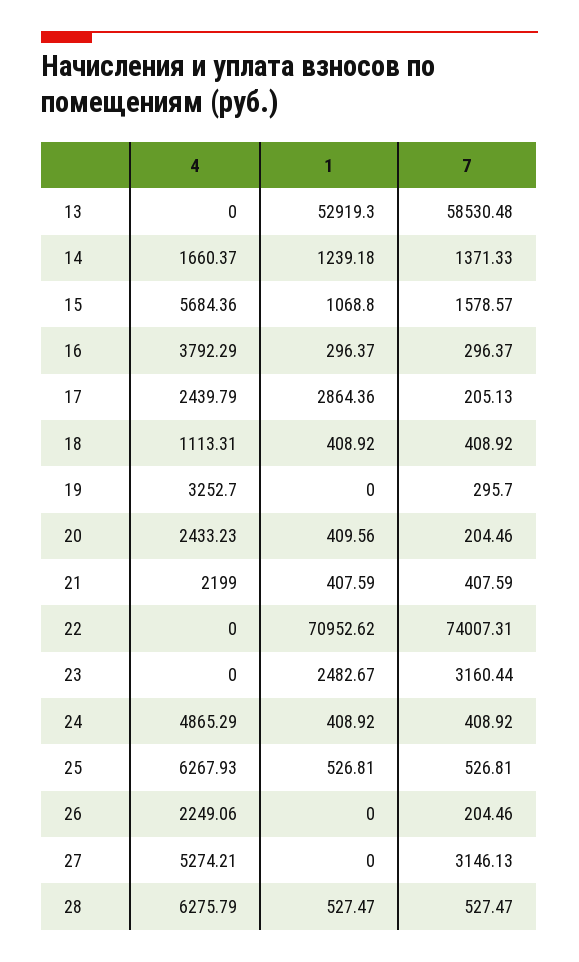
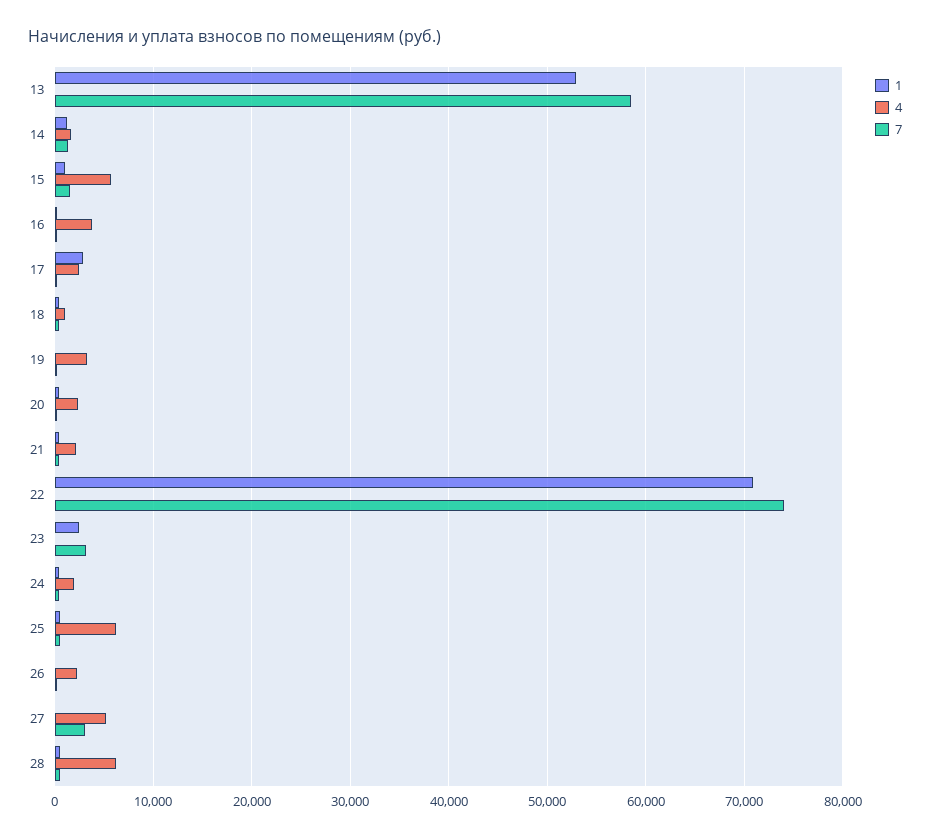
4, 24: 4865.29 -> 2000

